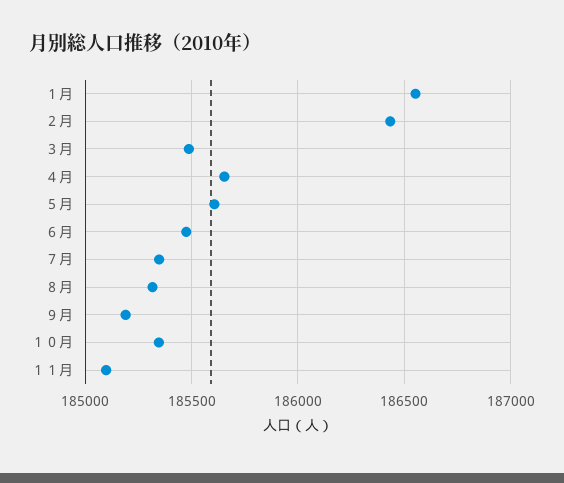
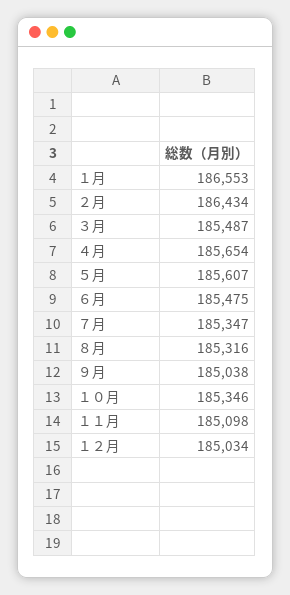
９月: 185200 -> 185038
１２月: none -> 185034

